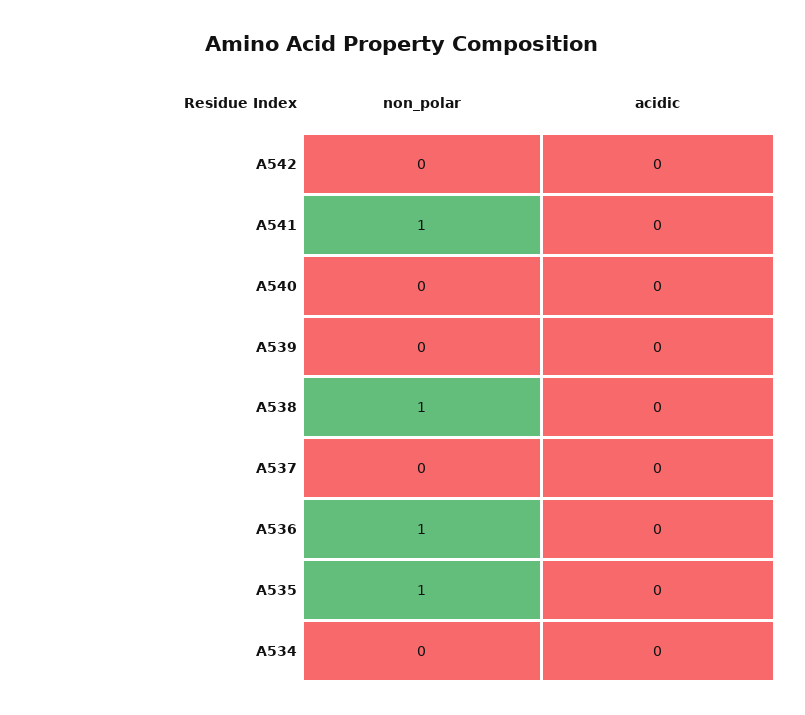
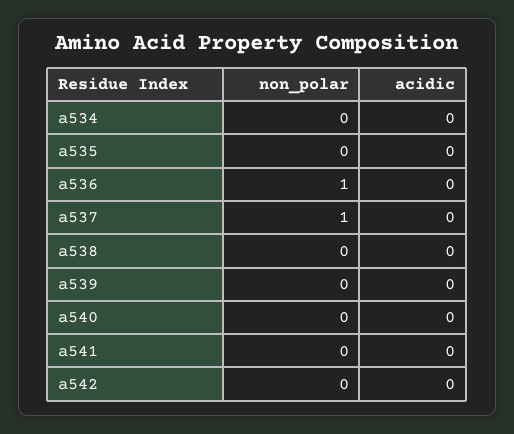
non_polar, A541: 1 -> 0
non_polar, A538: 1 -> 0
non_polar, A537: 0 -> 1
non_polar, A535: 1 -> 0

